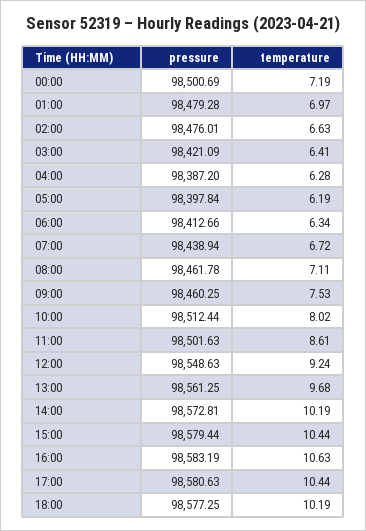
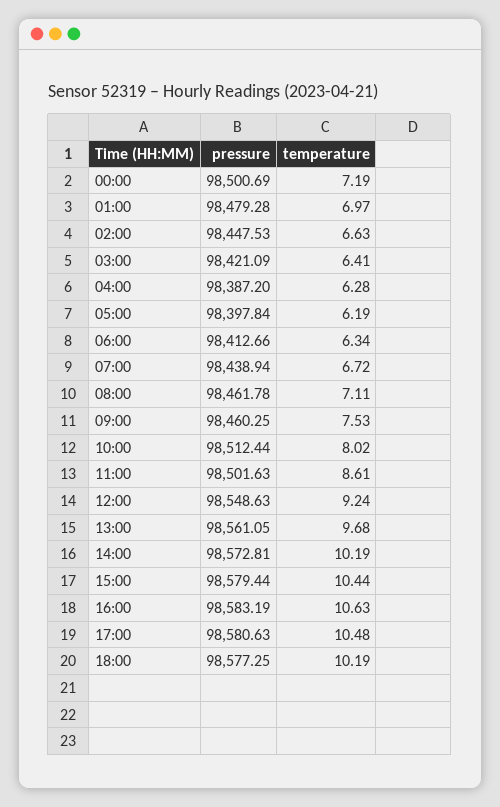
pressure, 02:00: 98476.01 -> 98447.53
pressure, 13:00: 98561.25 -> 98561.05
temperature, 17:00: 10.44 -> 10.48

